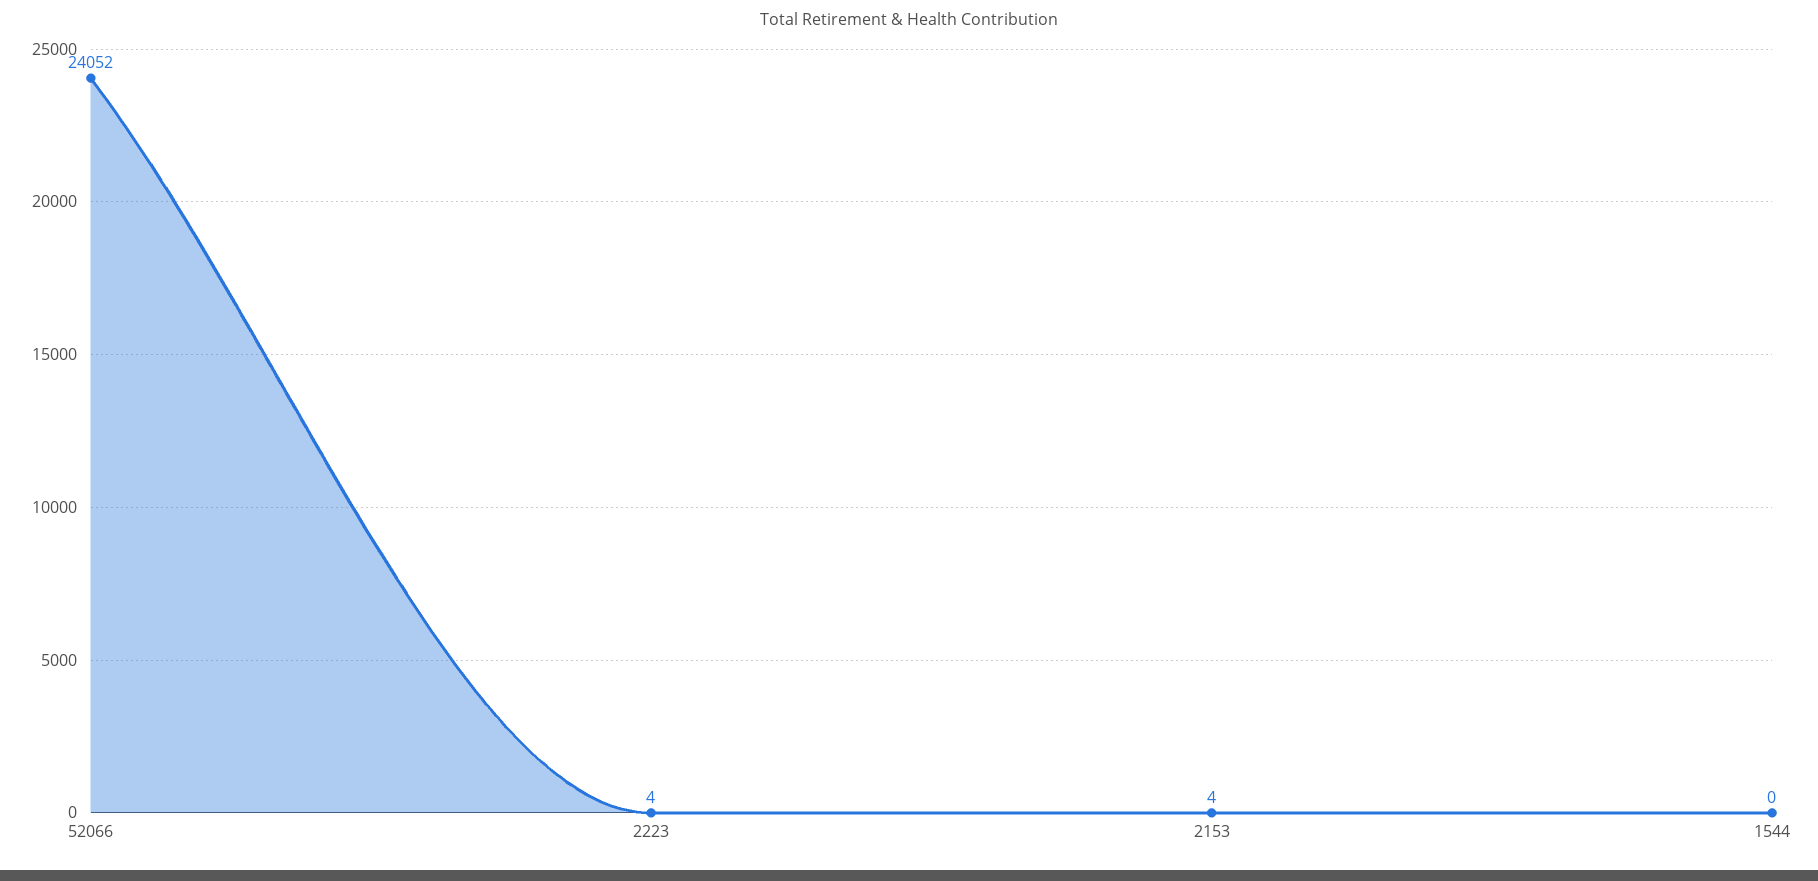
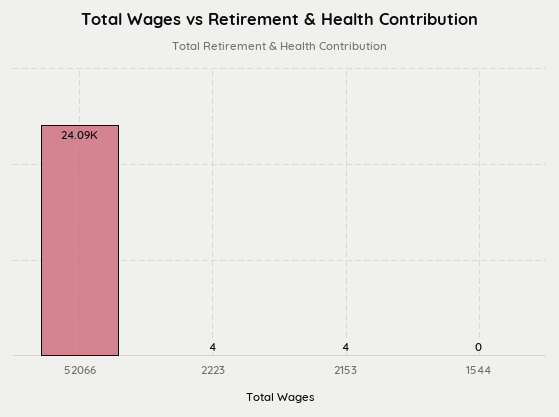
52066: 24052 -> 24090

